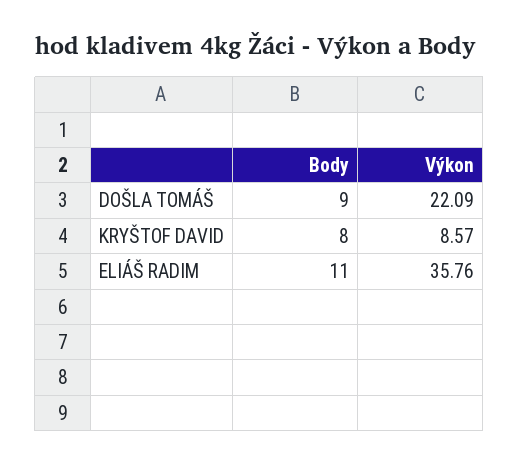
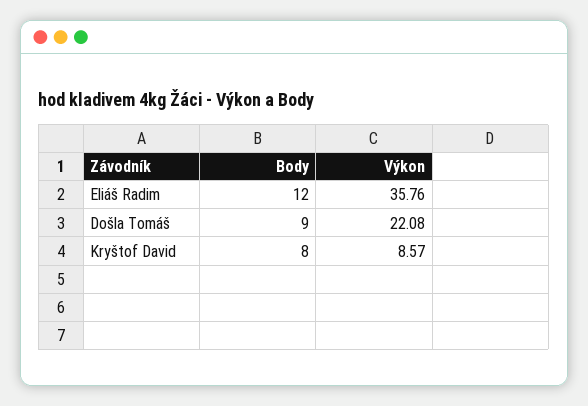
Výkon, DOŠLA TOMÁŠ: 22.09 -> 22.08
Body, ELIÁŠ RADIM: 11 -> 12

